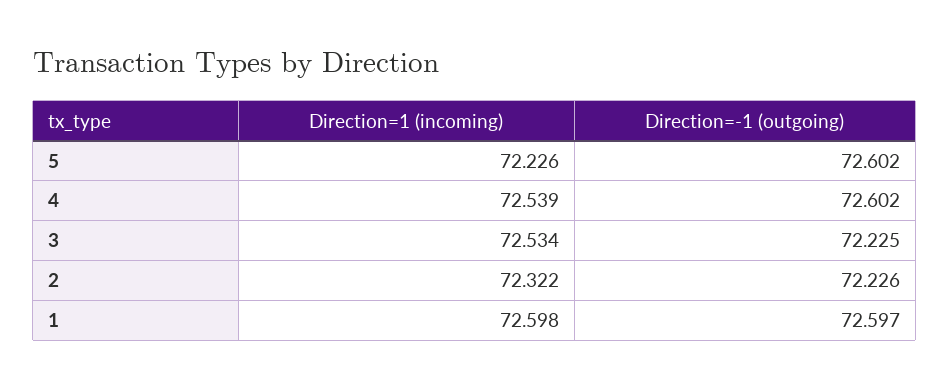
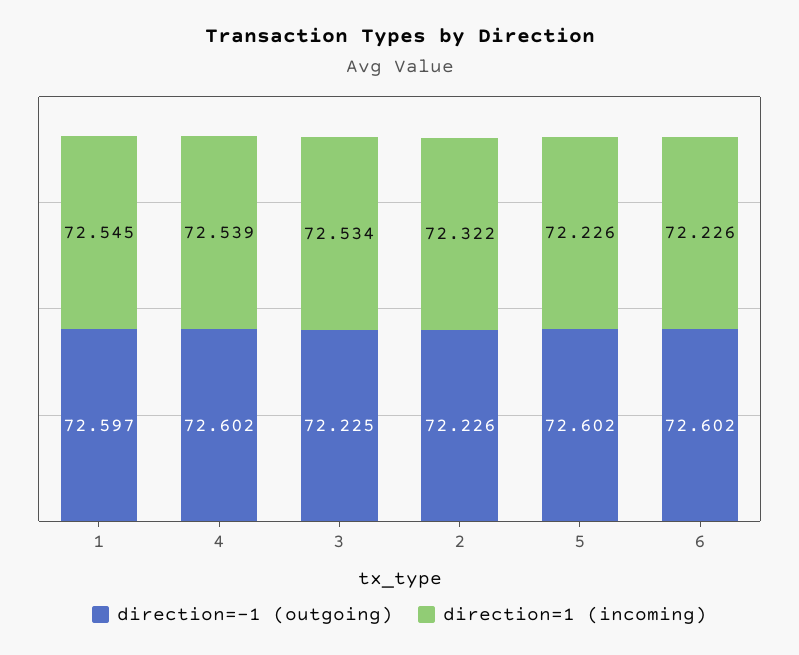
Direction=1 (incoming), 1: 72.598 -> 72.545
Direction=-1 (outgoing), 6: none -> 72.602
Direction=1 (incoming), 6: none -> 72.226

